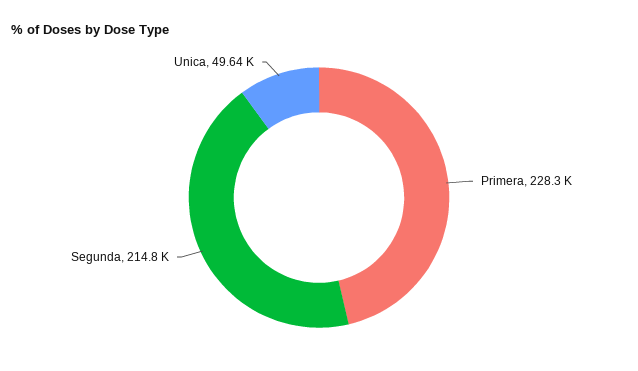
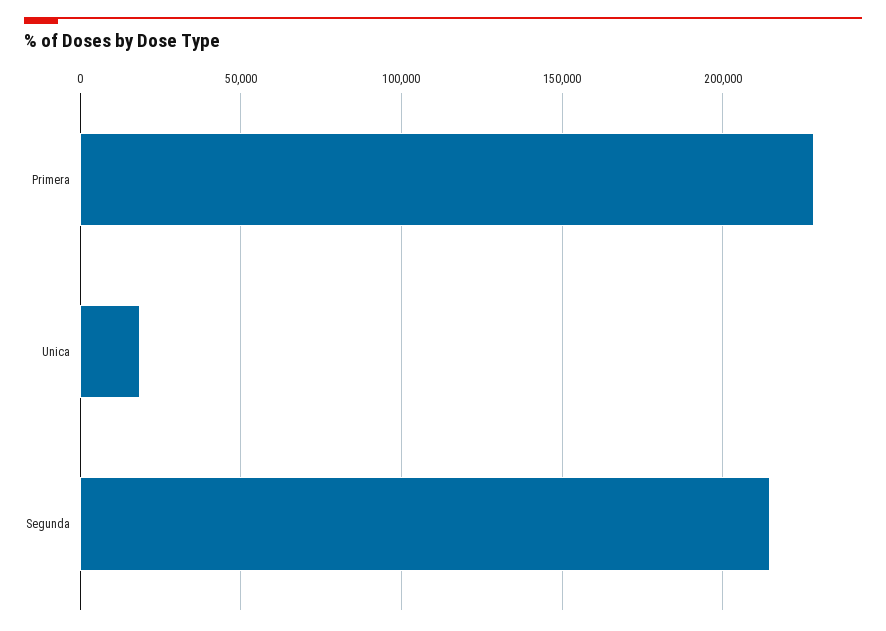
Unica: 49640 -> 20000

